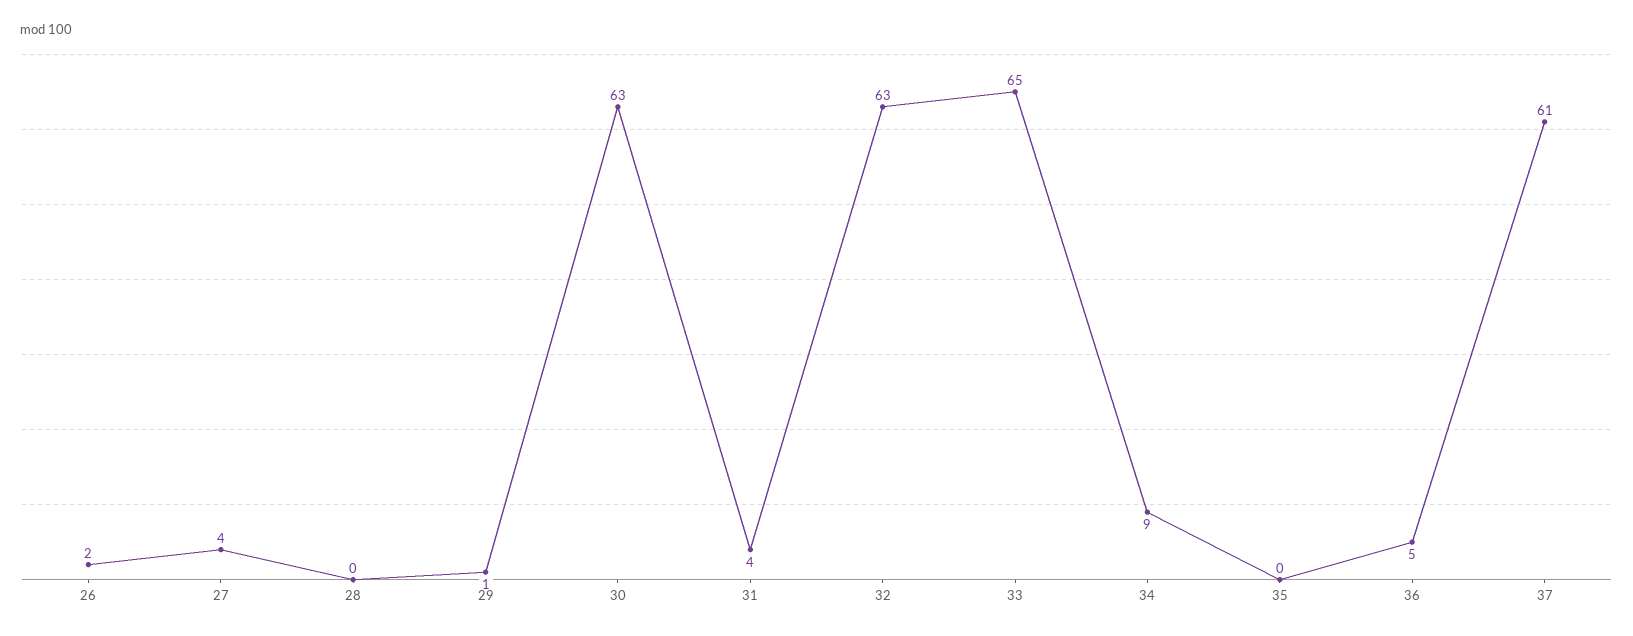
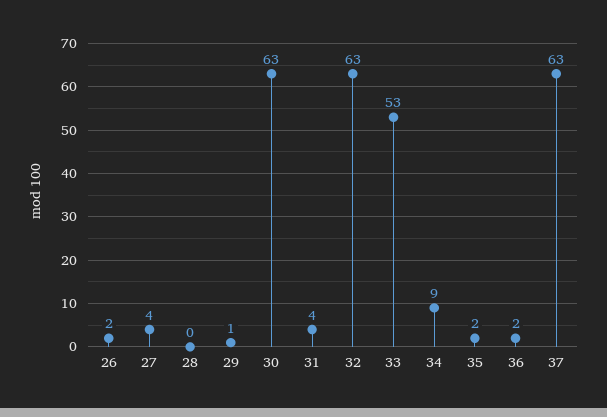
33: 65 -> 53
35: 0 -> 2
36: 5 -> 2
37: 61 -> 63

